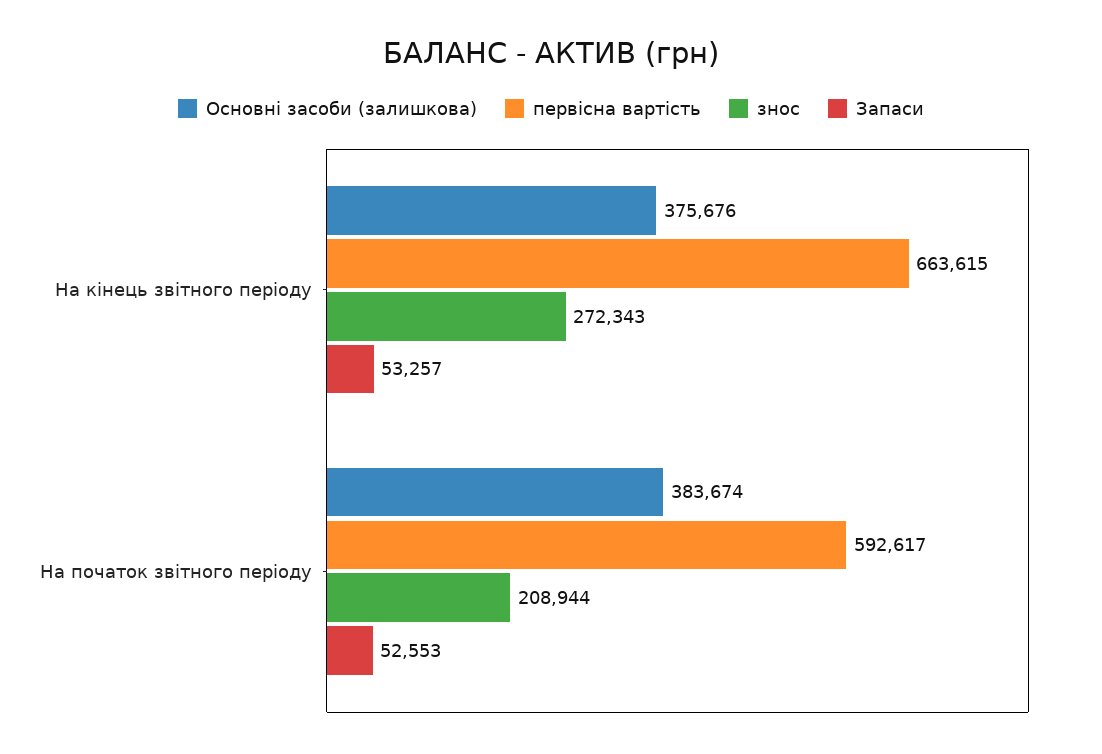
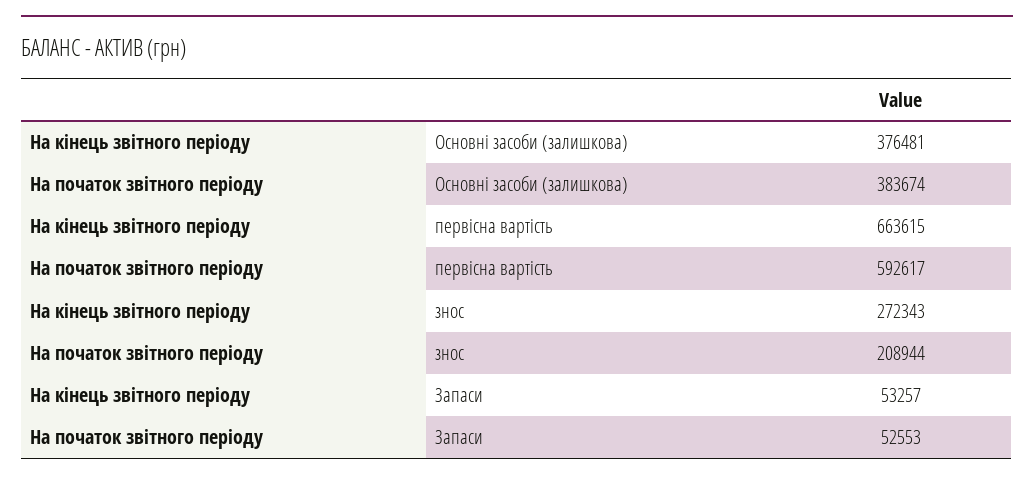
Основні засоби (залишкова), На кінець звітного періоду: 375676 -> 376481

